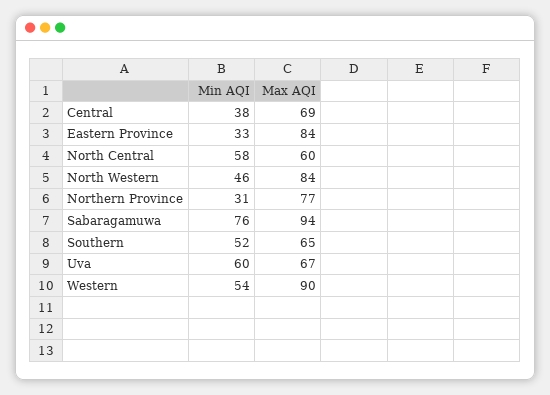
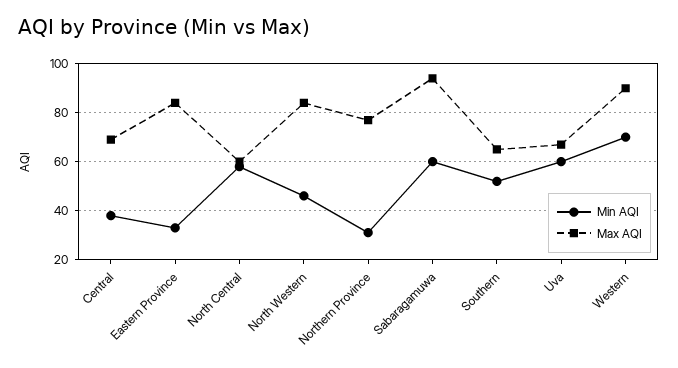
Min AQI, Sabaragamuwa: 76 -> 60
Min AQI, Western: 54 -> 70

